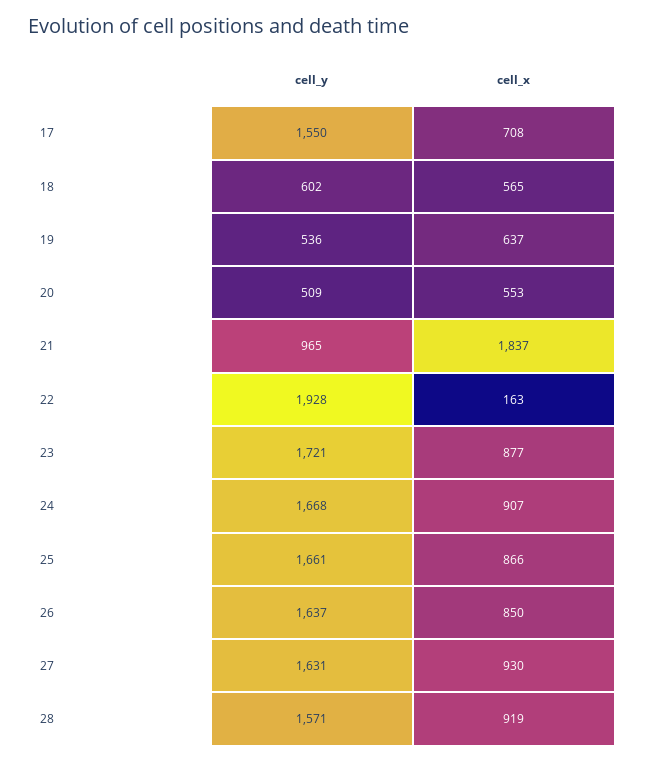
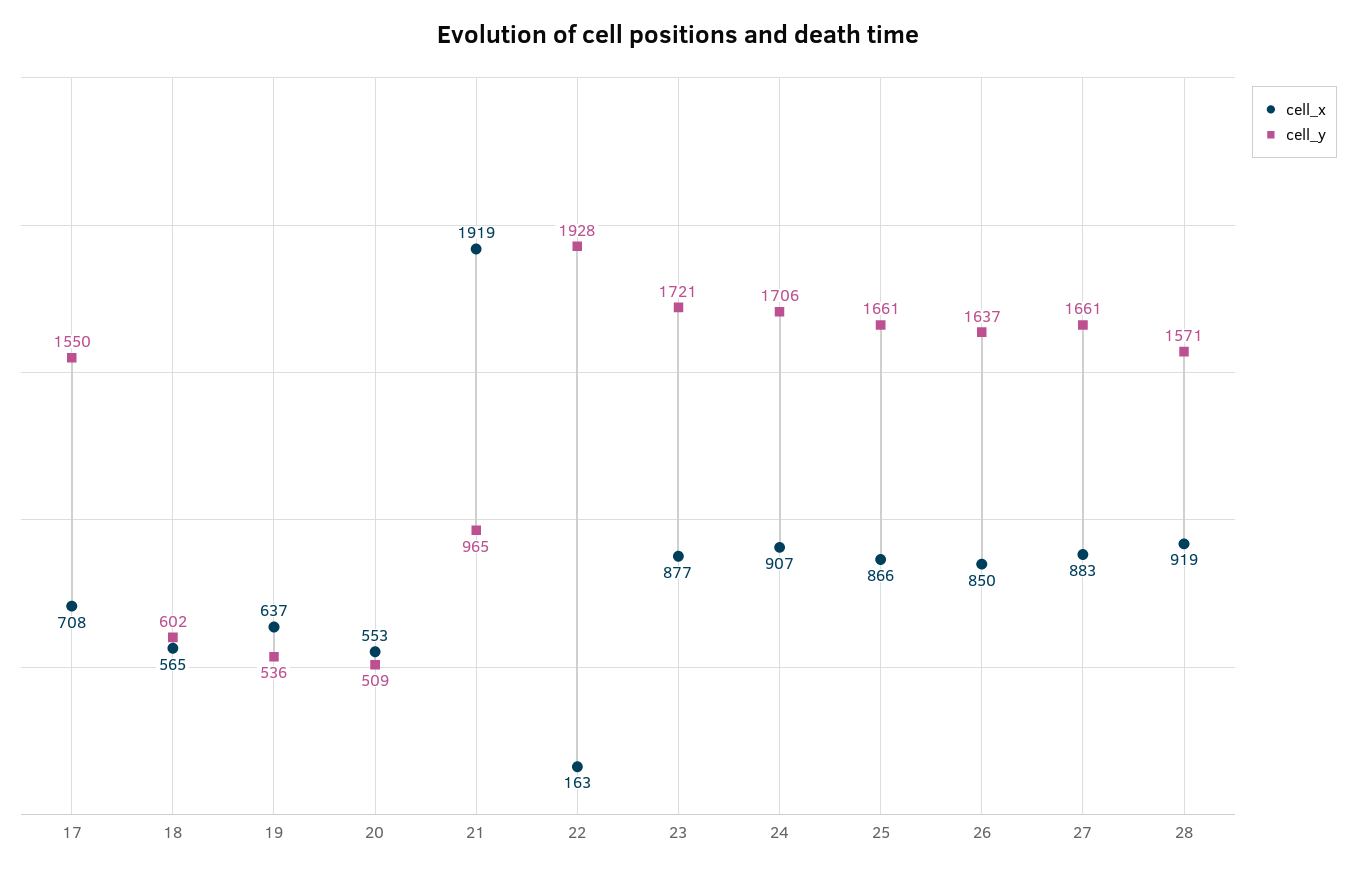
cell_x, 21: 1837 -> 1919
cell_y, 24: 1668 -> 1706
cell_y, 27: 1631 -> 1661
cell_x, 27: 930 -> 883

